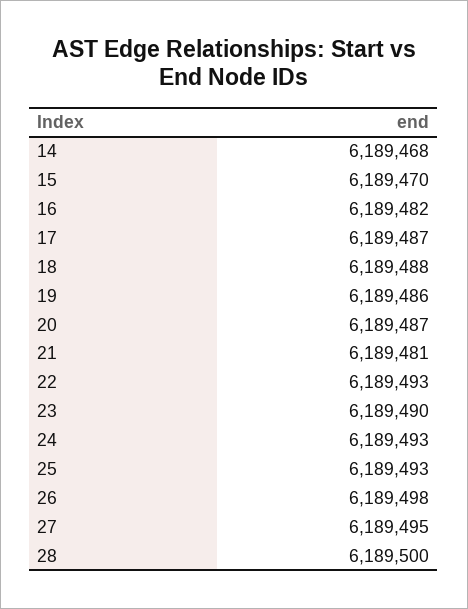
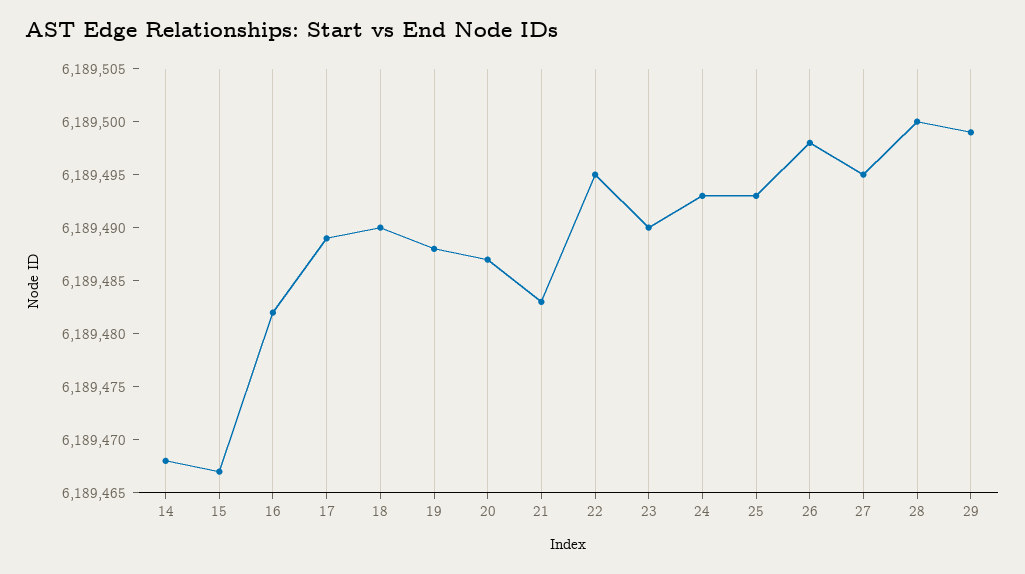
15: 6189470 -> 6189467
17: 6189487 -> 6189489
18: 6189488 -> 6189490
19: 6189486 -> 6189488
21: 6189481 -> 6189483
22: 6189493 -> 6189495
29: none -> 6189499

